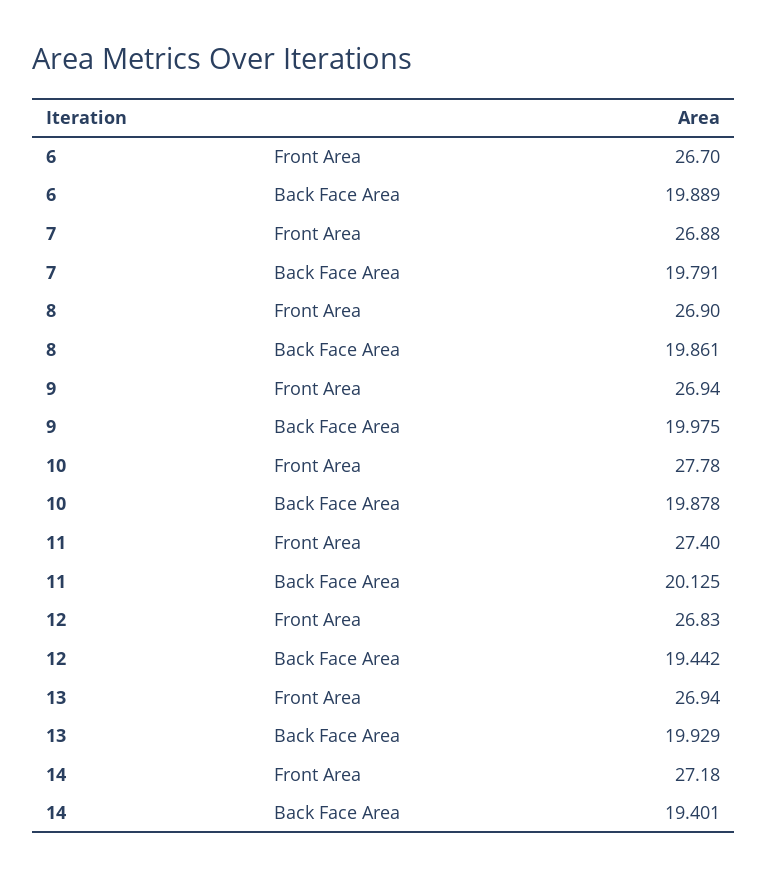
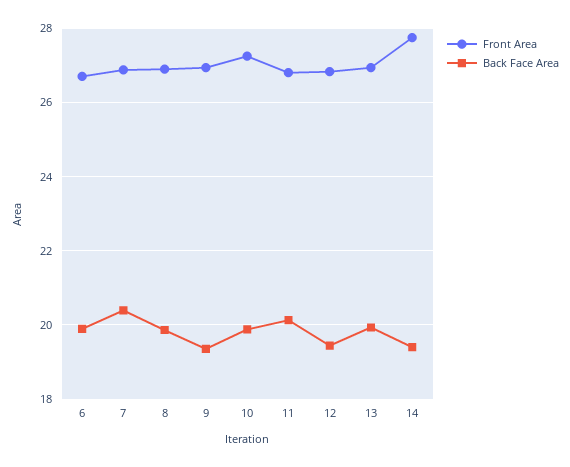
Back Face Area, 7: 19.791 -> 20.4
Back Face Area, 9: 19.975 -> 19.4
Front Area, 10: 27.78 -> 27.2
Front Area, 11: 27.4 -> 26.8
Front Area, 14: 27.18 -> 27.8

